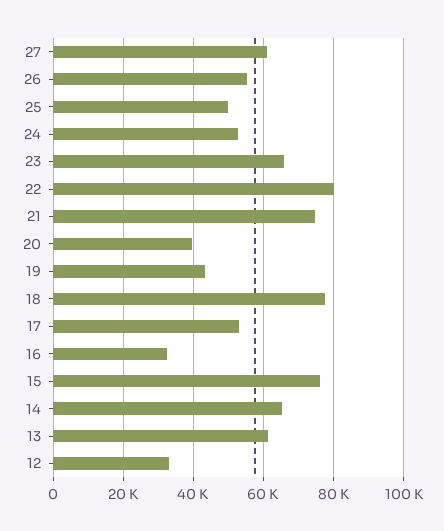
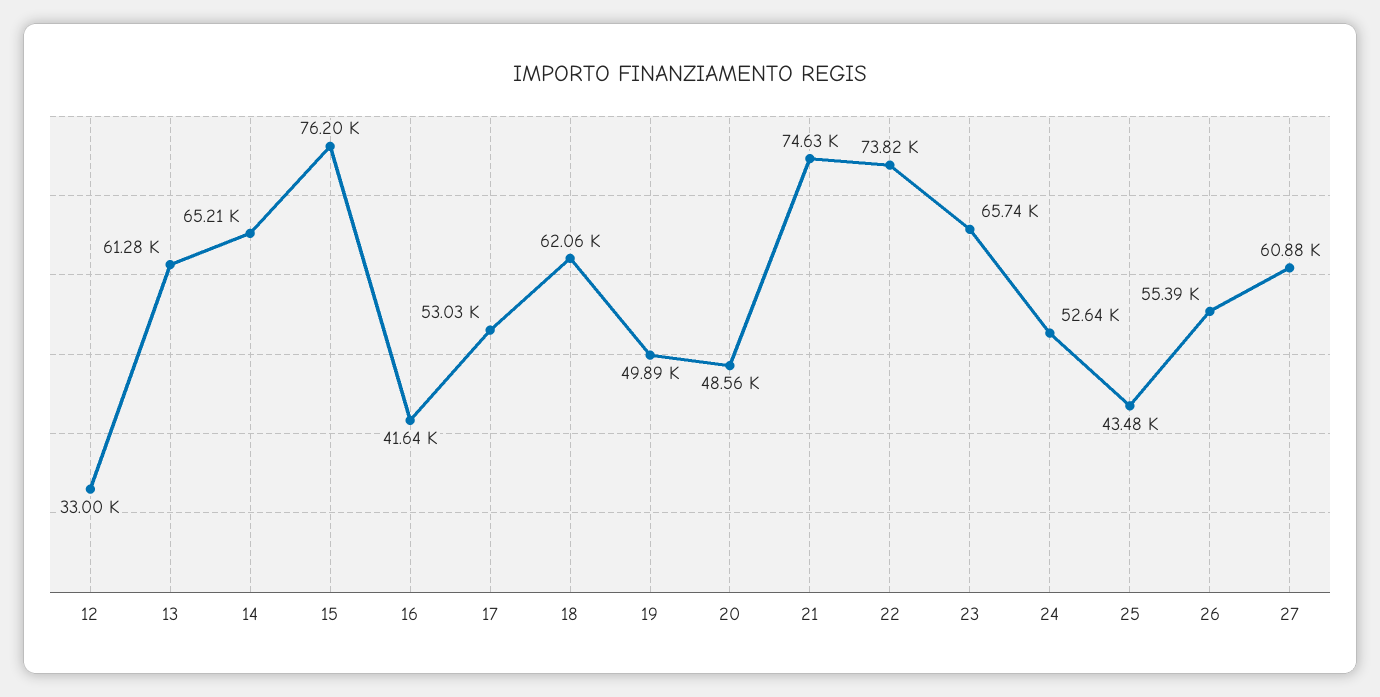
25: 50000 -> 43480
22: 80000 -> 73820
20: 40000 -> 48560
19: 44000 -> 49890
18: 78000 -> 62060
16: 32000 -> 41640

